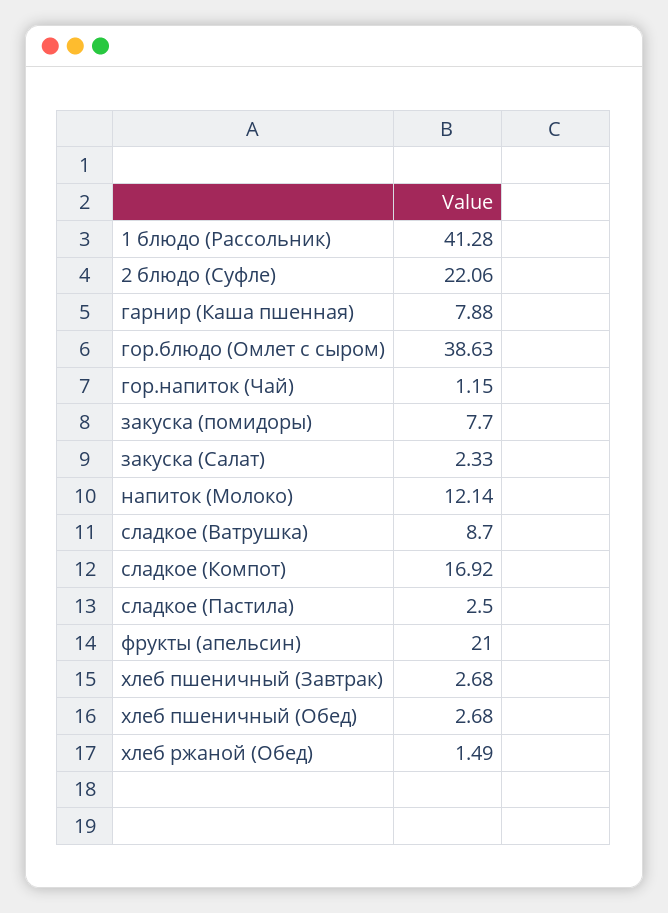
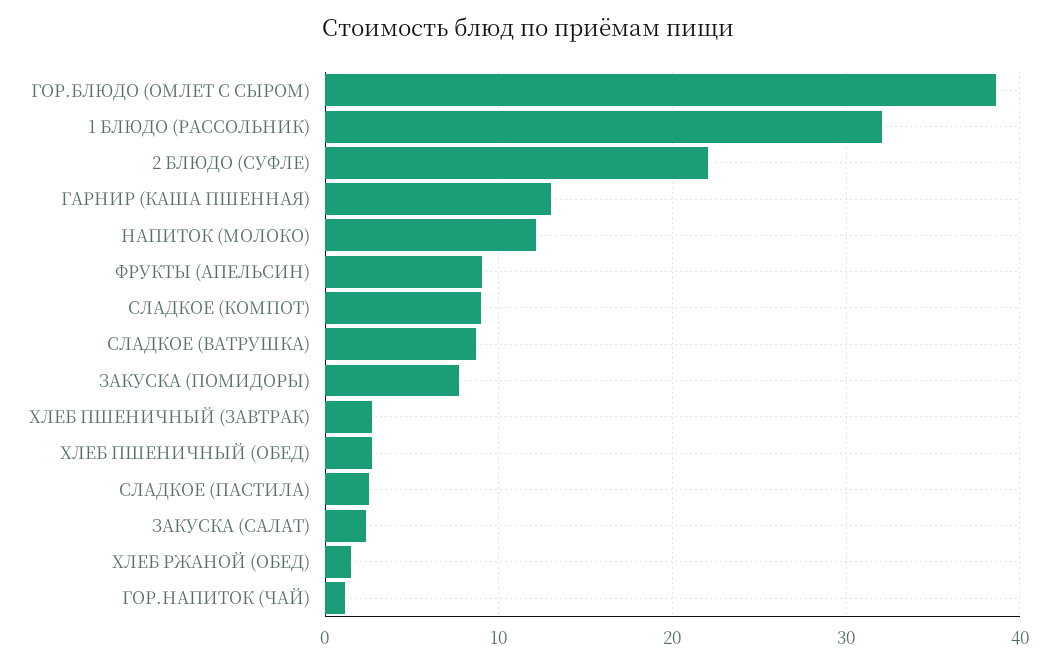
1 блюдо (Рассольник): 41.28 -> 32
гарнир (Каша пшенная): 7.88 -> 13
сладкое (Компот): 16.92 -> 9
фрукты (апельсин): 21 -> 9

